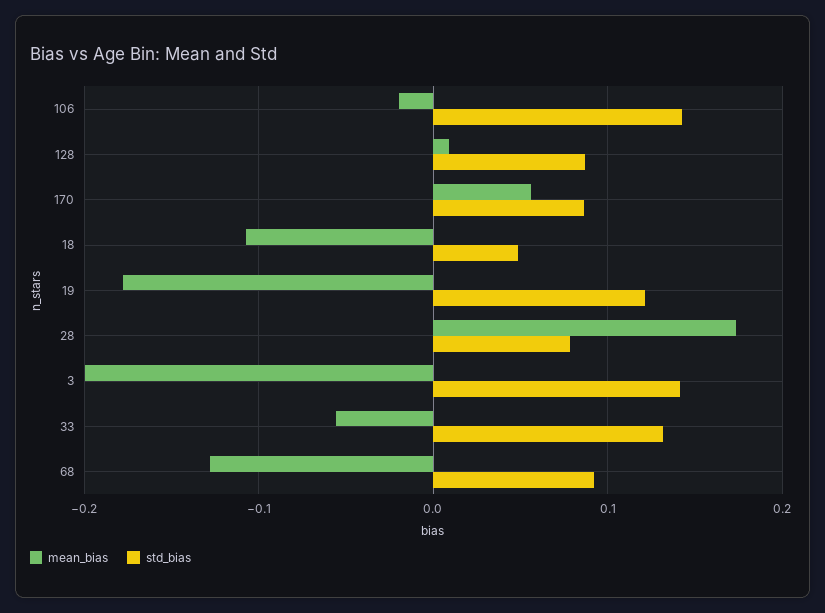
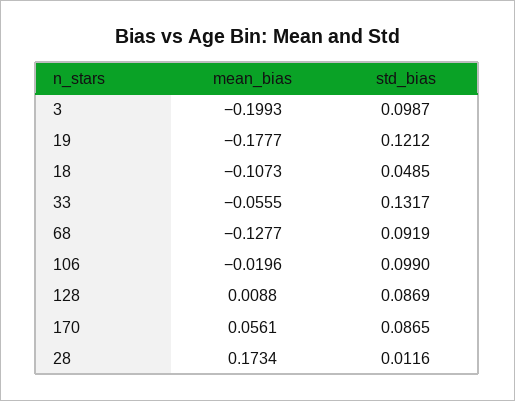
std_bias, 106: 0.14 -> 0.099
std_bias, 28: 0.08 -> 0.0116
std_bias, 3: 0.14 -> 0.0987

